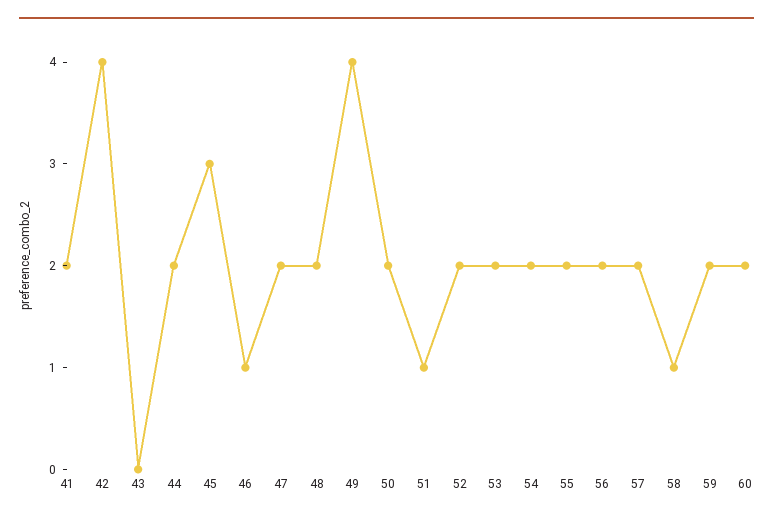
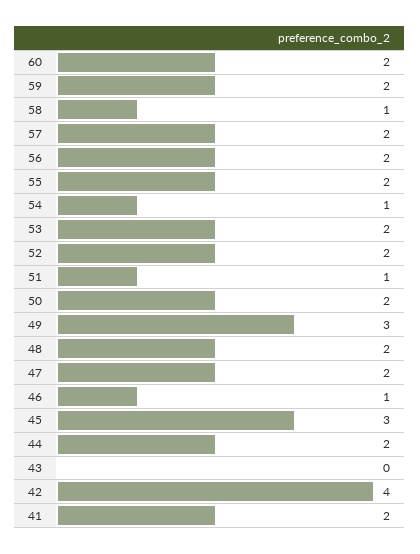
49: 4 -> 3
54: 2 -> 1

